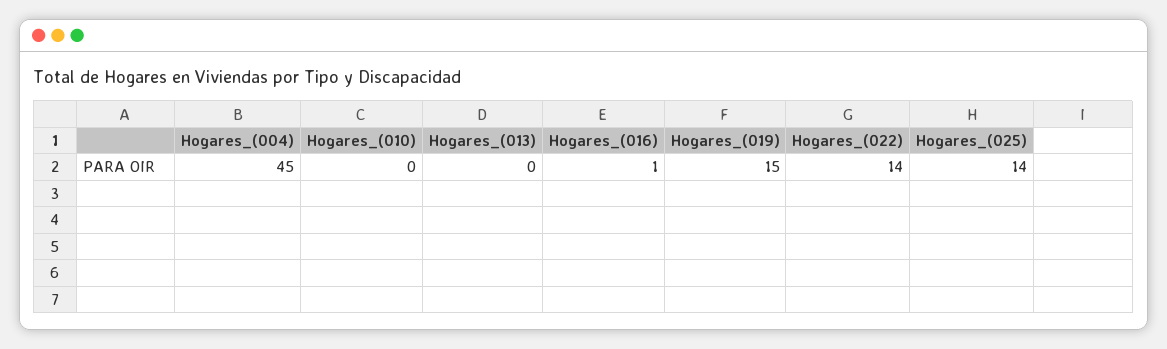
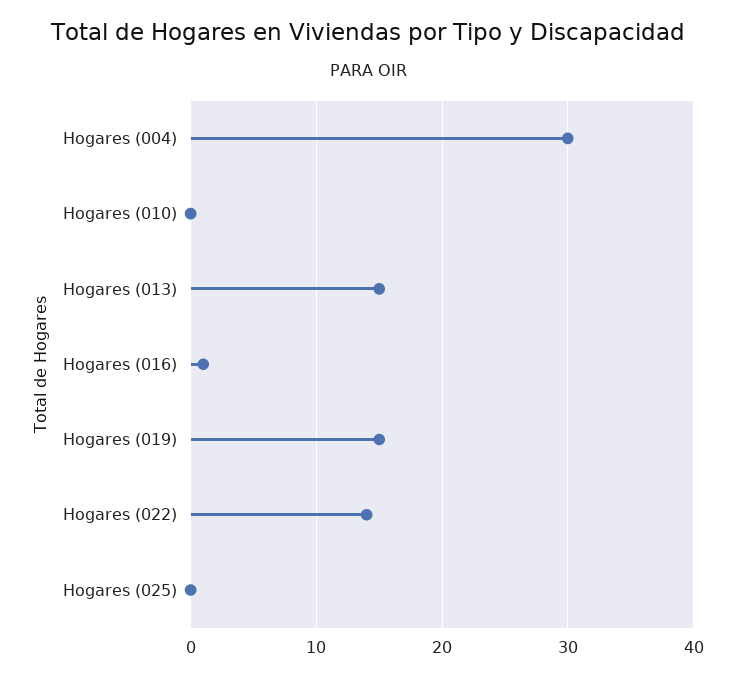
Hogares_(004): 45 -> 30
Hogares_(013): 0 -> 15
Hogares_(025): 14 -> 0

